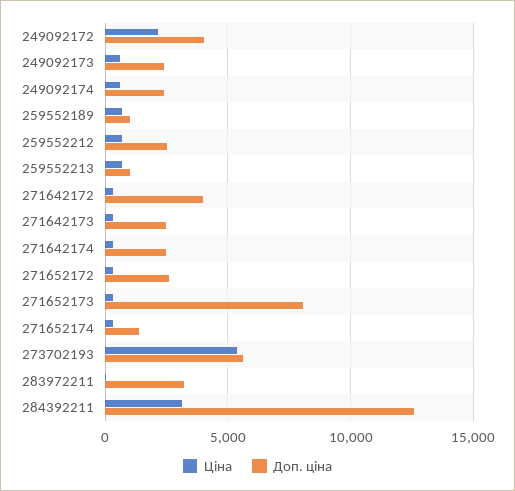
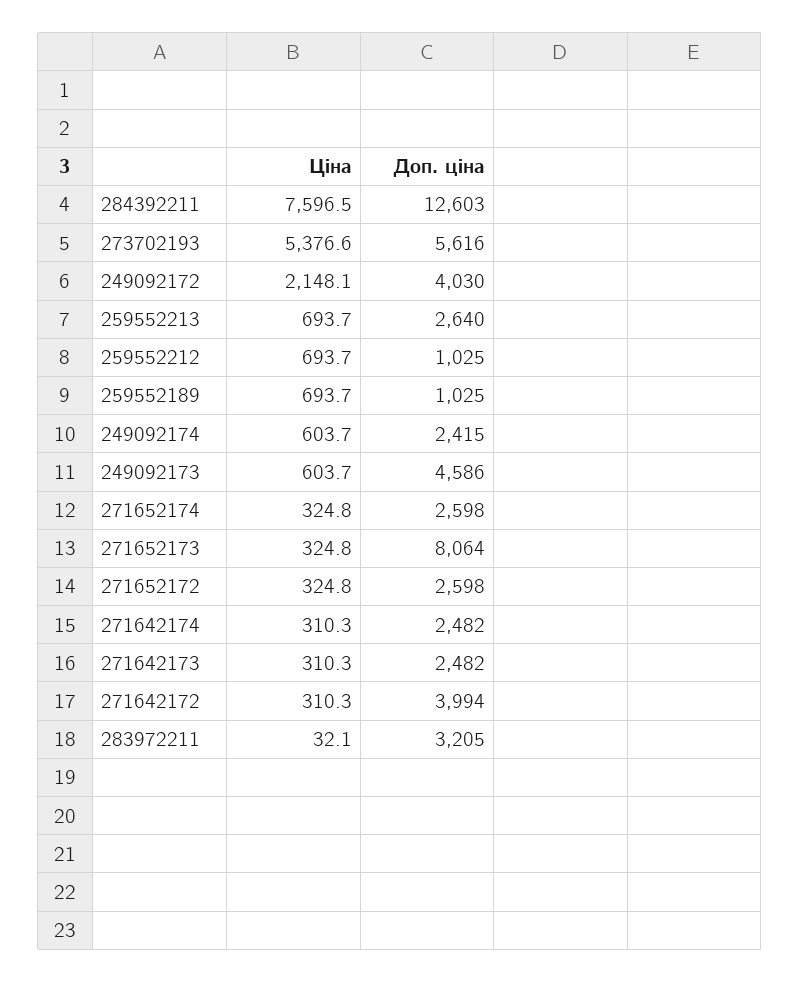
Доп. ціна, 249092173: 2500 -> 4586
Доп. ціна, 259552212: 2500 -> 1025
Доп. ціна, 259552213: 1000 -> 2640
Доп. ціна, 271652174: 1500 -> 2598
Ціна, 284392211: 3000 -> 7596.5

